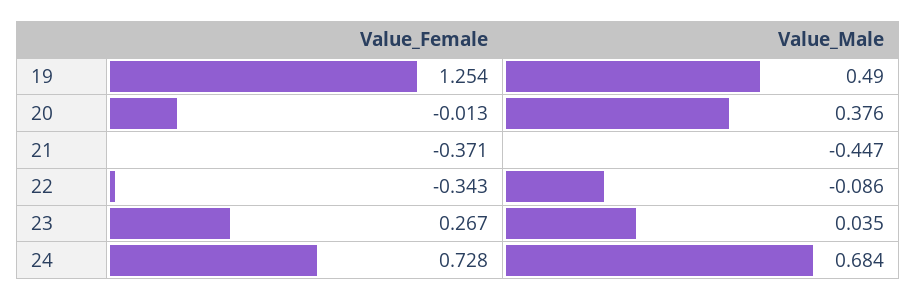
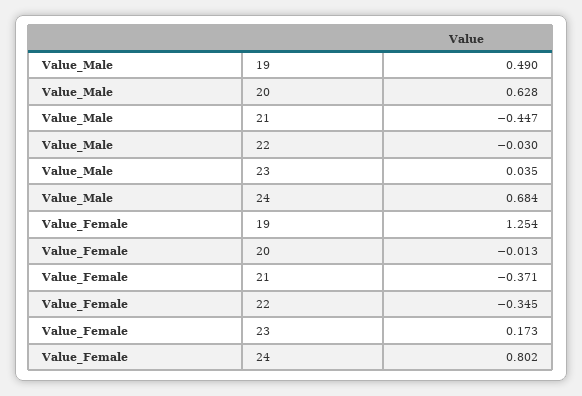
Value_Male, 20: 0.376 -> 0.628
Value_Female, 22: -0.343 -> -0.345
Value_Male, 22: -0.086 -> -0.03
Value_Female, 23: 0.267 -> 0.173
Value_Female, 24: 0.728 -> 0.802

